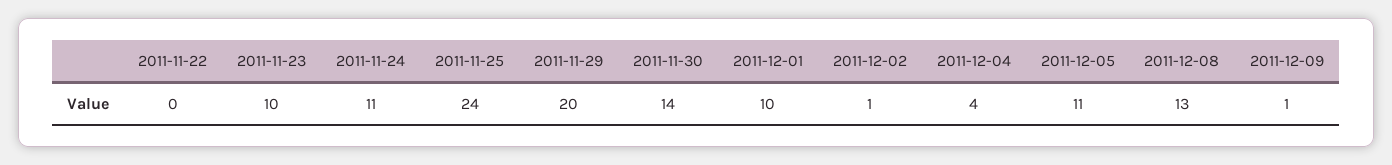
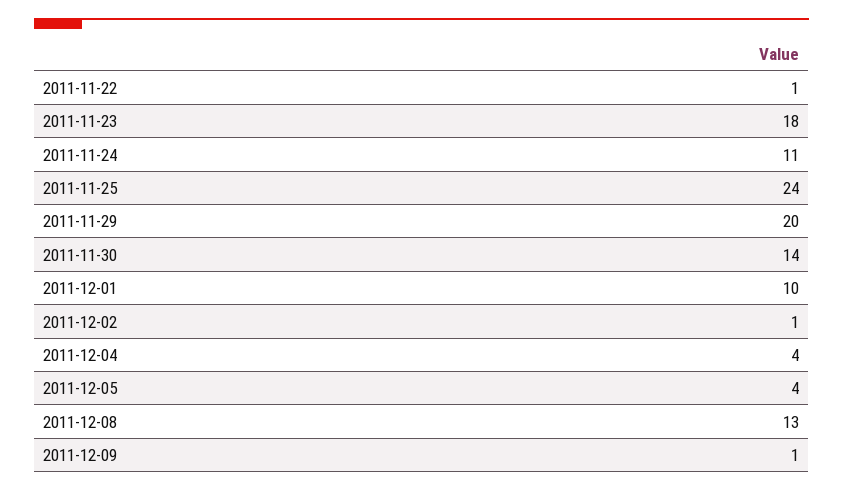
2011-11-22: 0 -> 1
2011-11-23: 10 -> 18
2011-12-05: 11 -> 4

